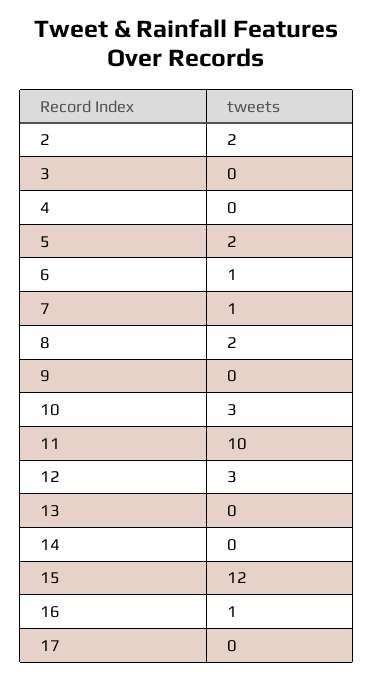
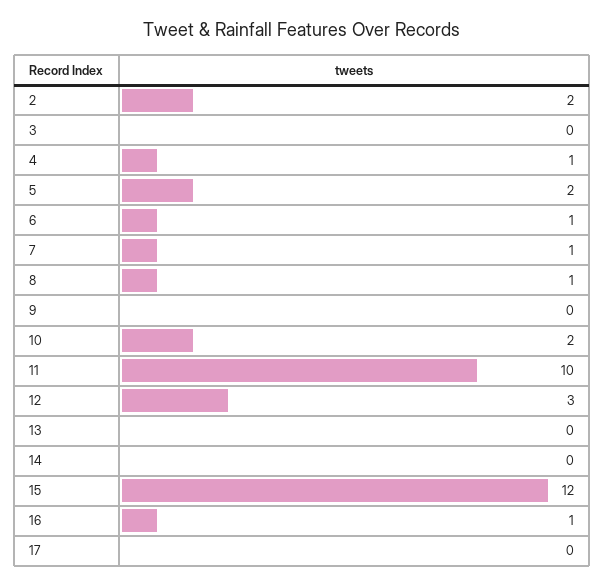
4: 0 -> 1
8: 2 -> 1
10: 3 -> 2

